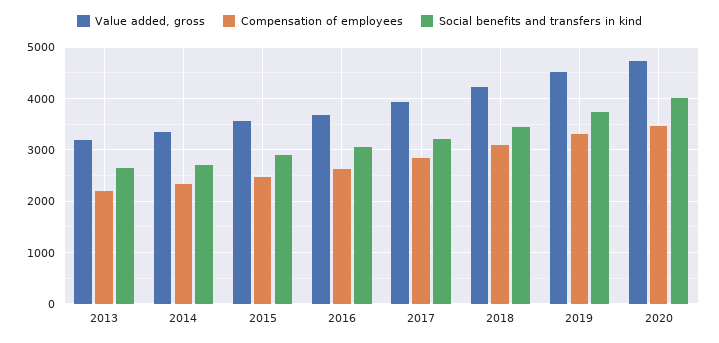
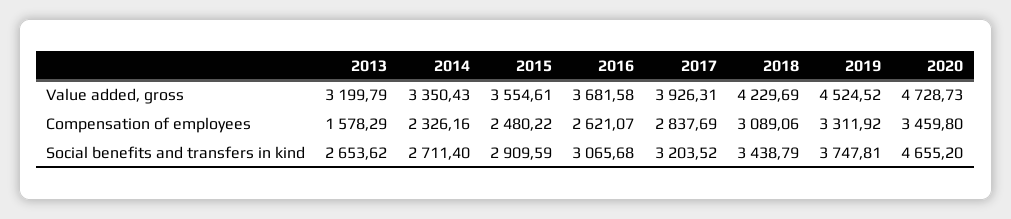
Compensation of employees, 2013: 2200 -> 1578.29
Social benefits and transfers in kind, 2020: 4000 -> 4655.2

